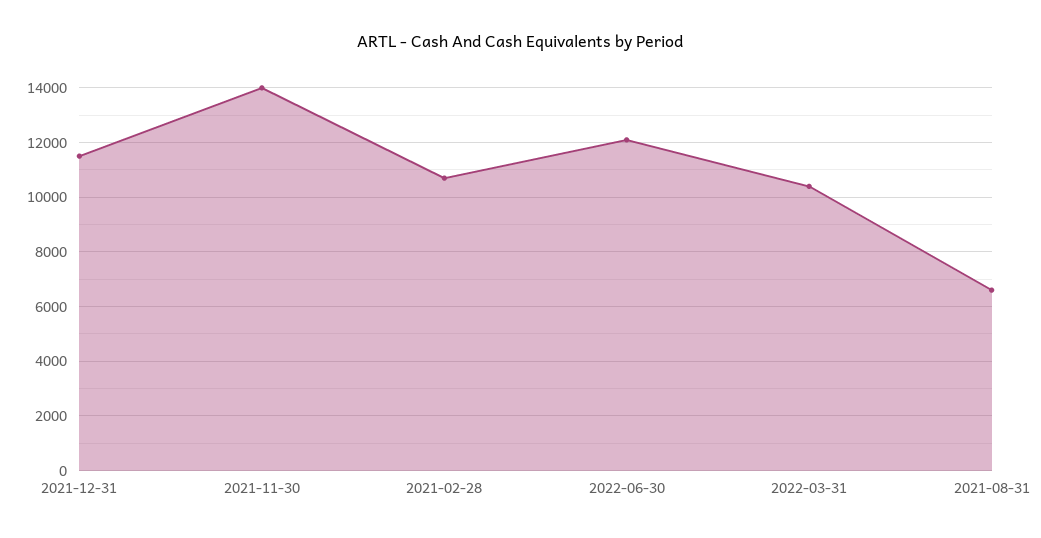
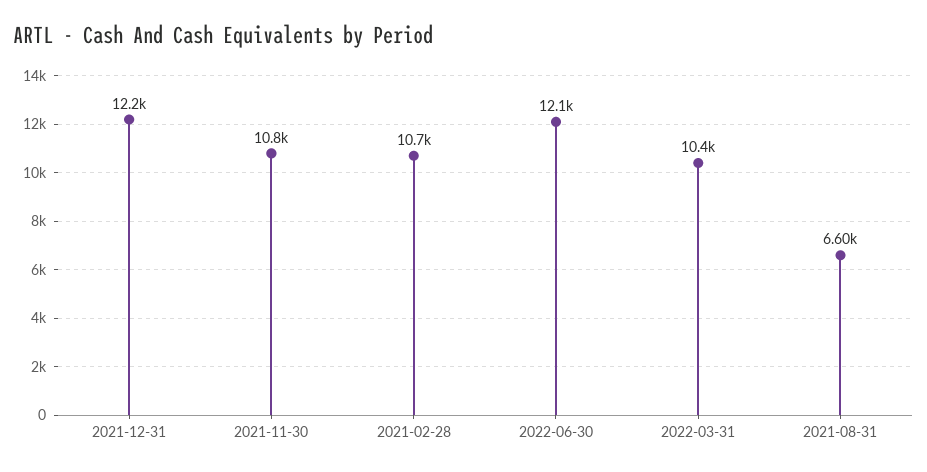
2021-12-31: 11500 -> 12200
2021-11-30: 14000 -> 10800

